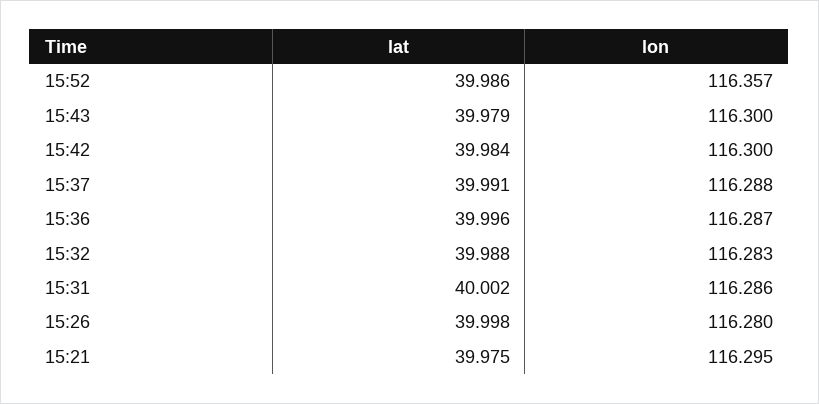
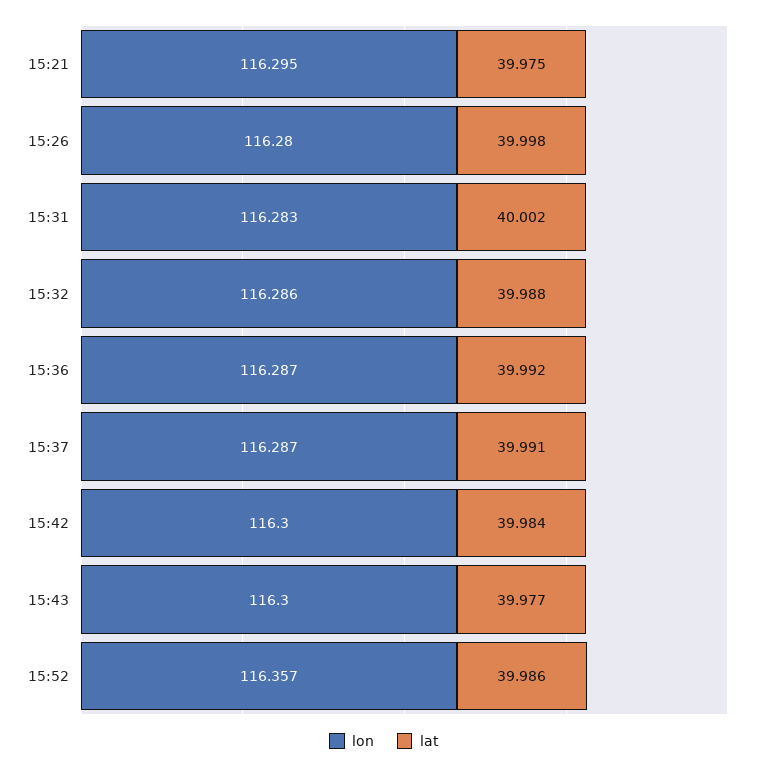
lat, 15:43: 39.979 -> 39.977
lon, 15:37: 116.288 -> 116.287
lat, 15:36: 39.996 -> 39.992
lon, 15:32: 116.283 -> 116.286
lon, 15:31: 116.286 -> 116.283

